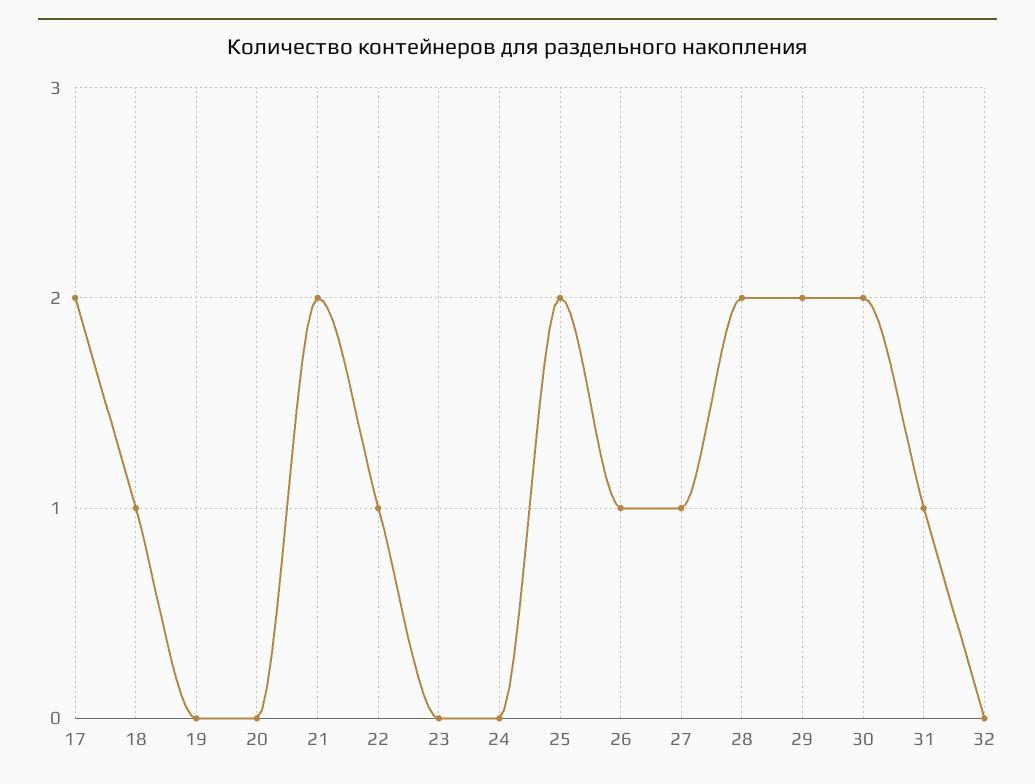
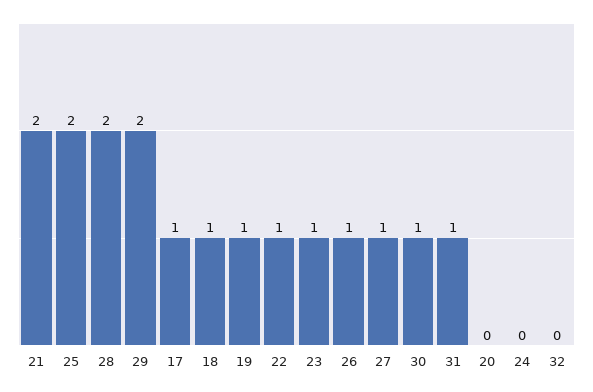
17: 2 -> 1
19: 0 -> 1
23: 0 -> 1
30: 2 -> 1

